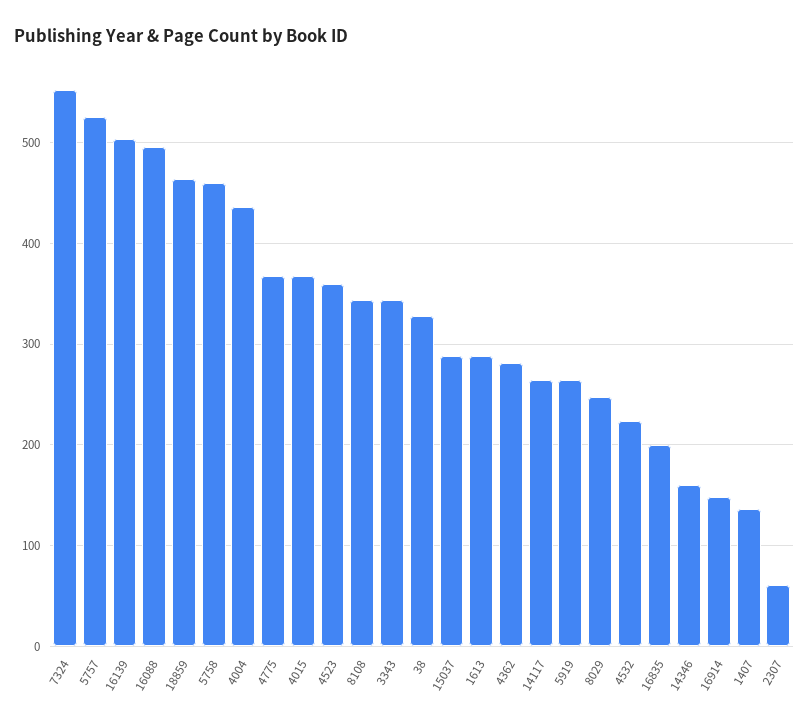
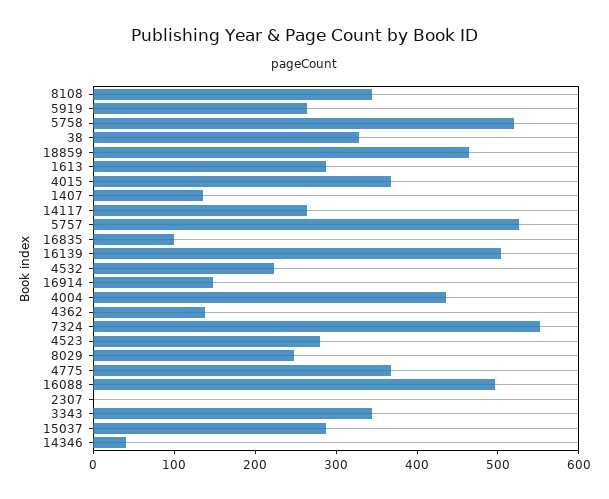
5758: 460 -> 520
4523: 360 -> 280
4362: 280 -> 140
16835: 200 -> 100
14346: 160 -> 40
2307: 60 -> 0

